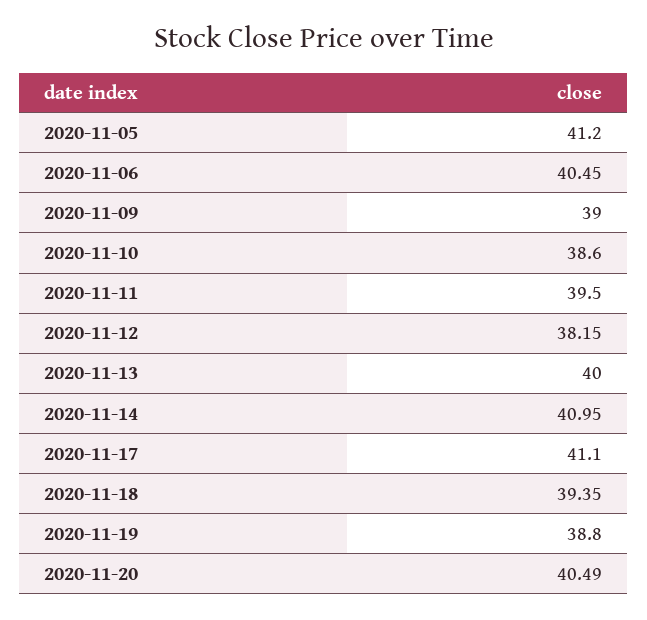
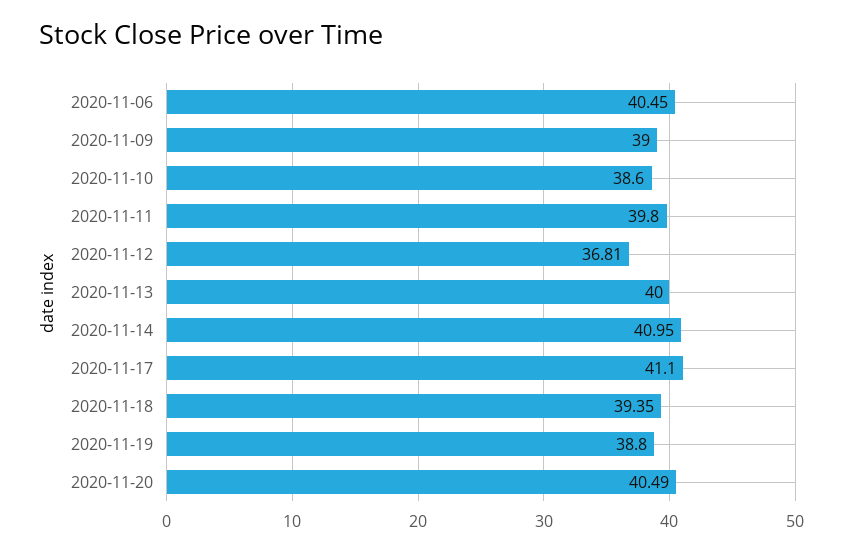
2020-11-05: 41.2 -> none
2020-11-11: 39.5 -> 39.8
2020-11-12: 38.15 -> 36.81

